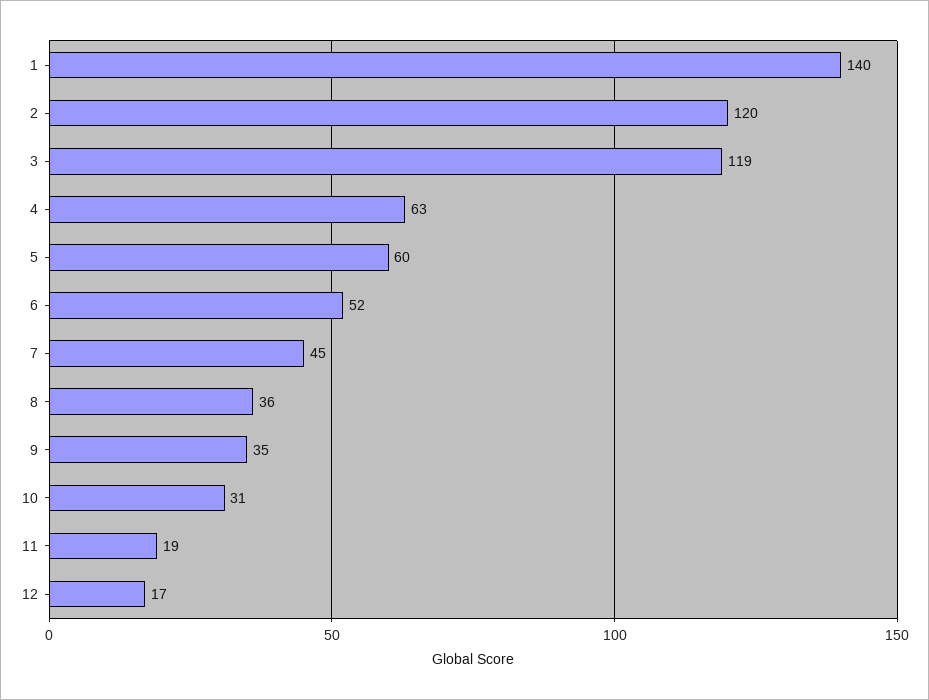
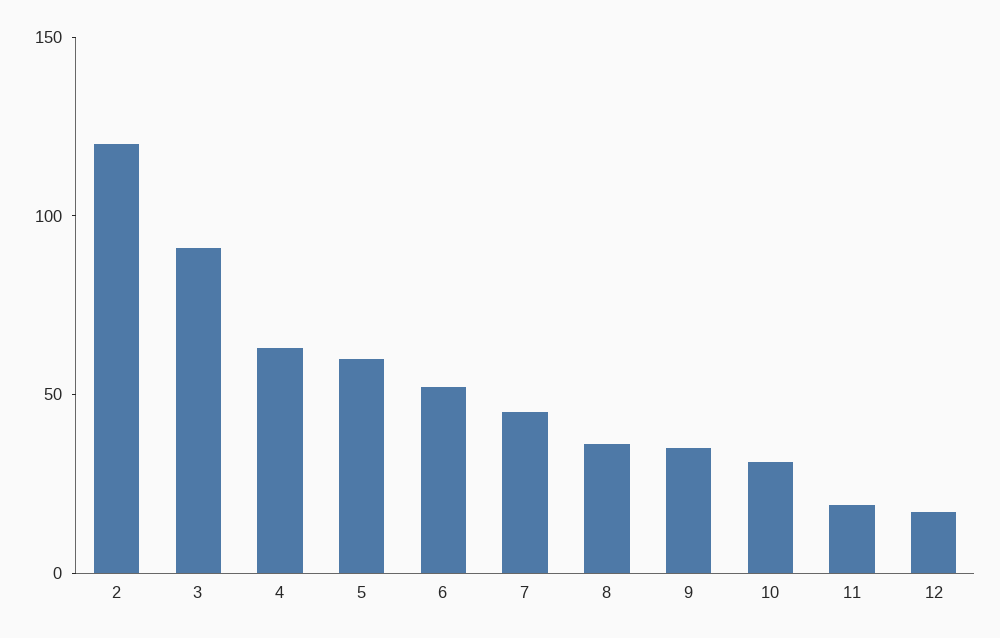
1: 140 -> none
3: 119 -> 90

